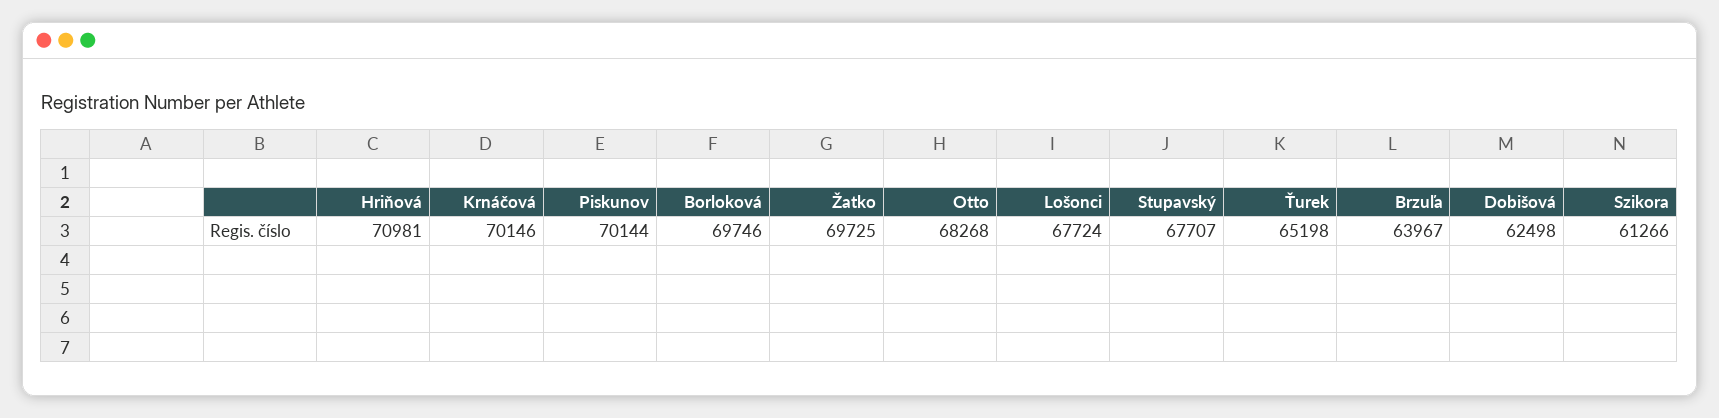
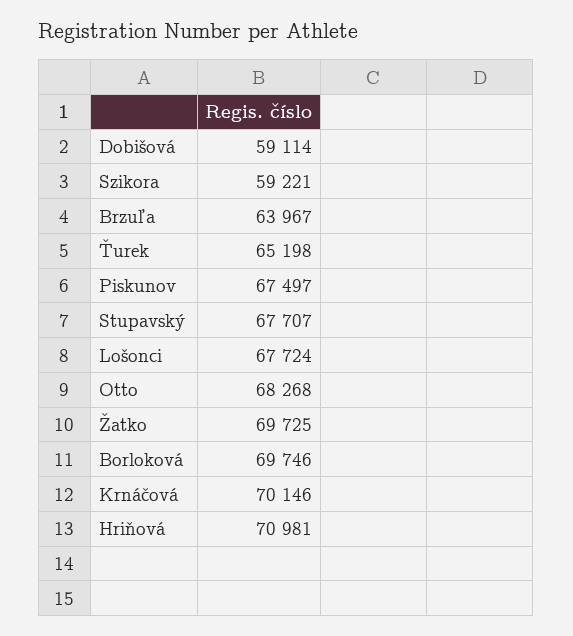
Piskunov: 70144 -> 67497
Dobišová: 62498 -> 59114
Szikora: 61266 -> 59221

